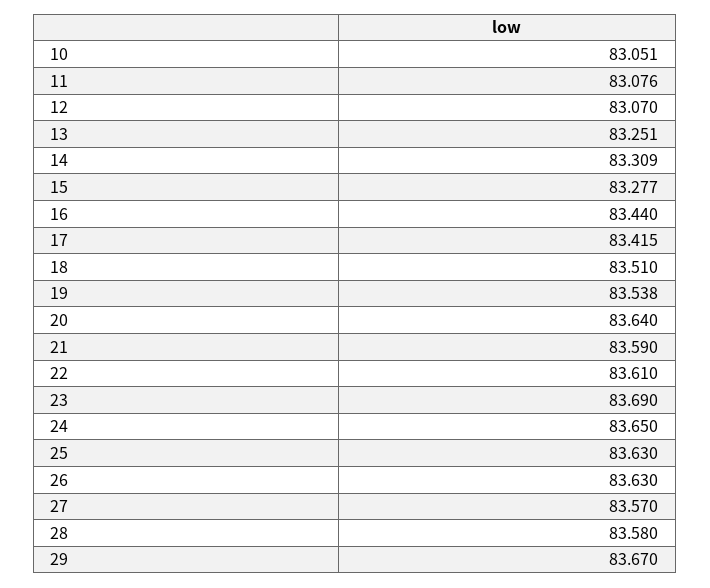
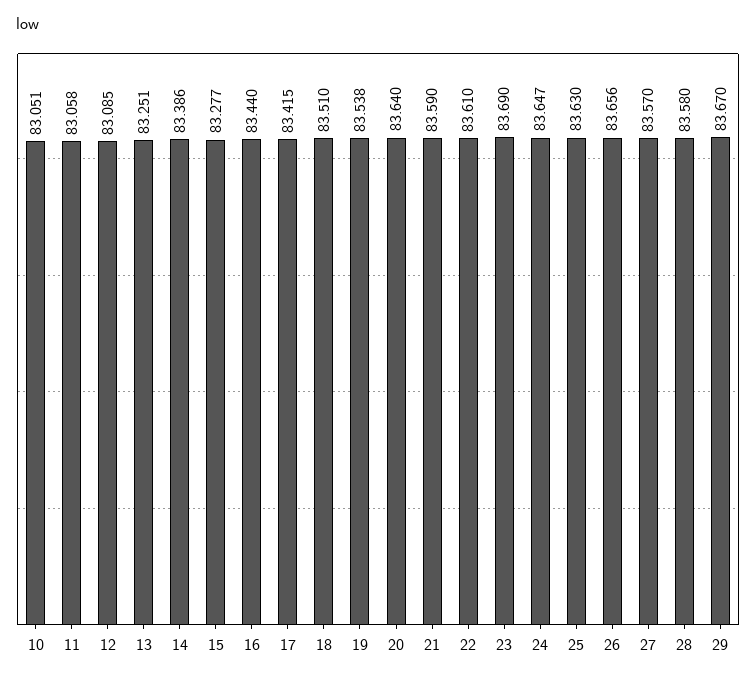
11: 83.076 -> 83.058
12: 83.07 -> 83.085
14: 83.309 -> 83.386
24: 83.65 -> 83.647
26: 83.63 -> 83.656

